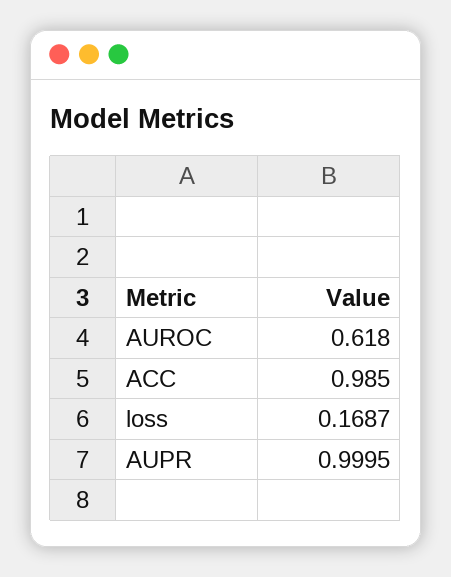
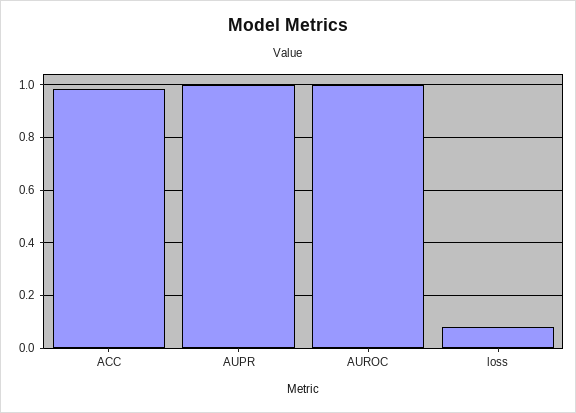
AUROC: 0.618 -> 1
loss: 0.1687 -> 0.075

